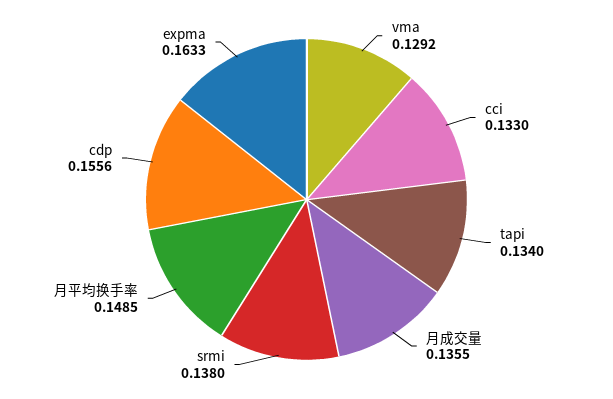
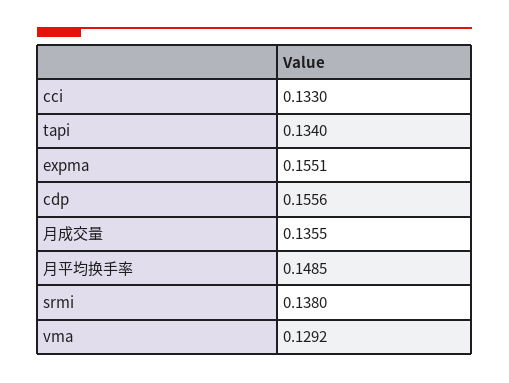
expma: 0.1633 -> 0.1551

